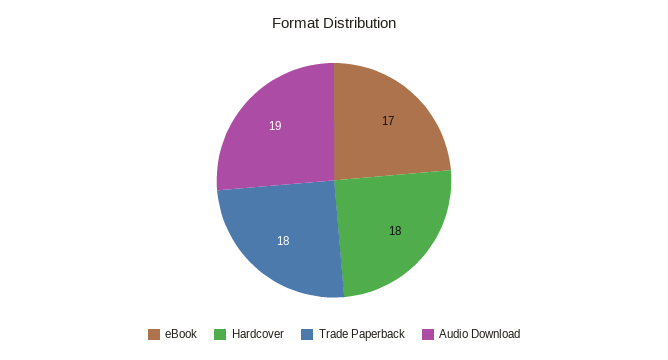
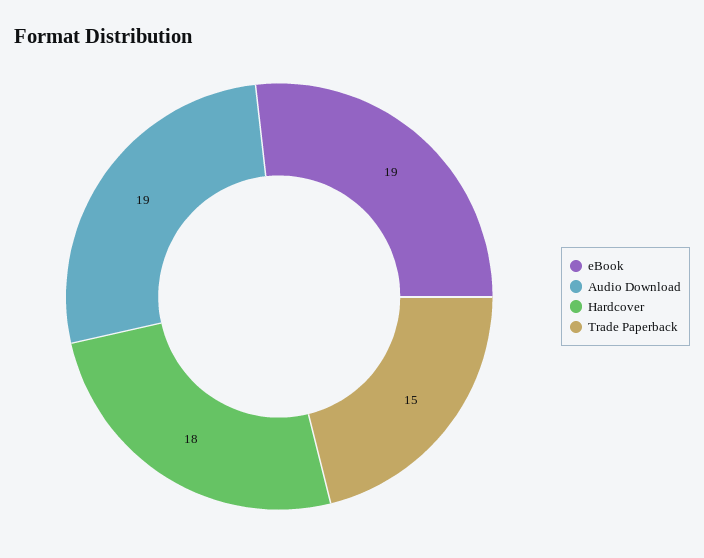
eBook: 17 -> 19
Trade Paperback: 18 -> 15

